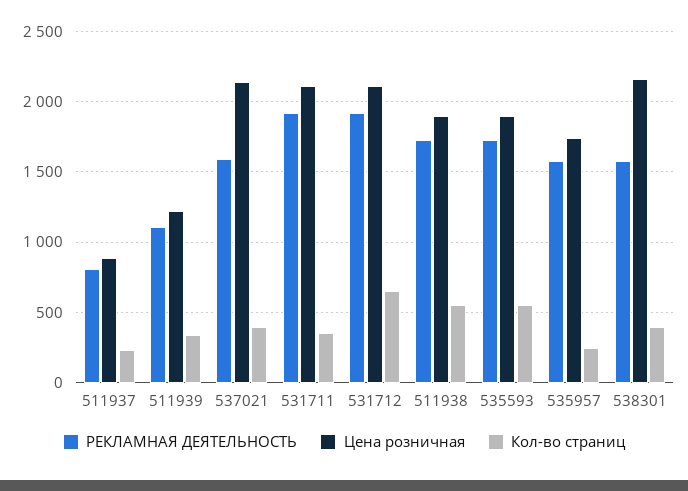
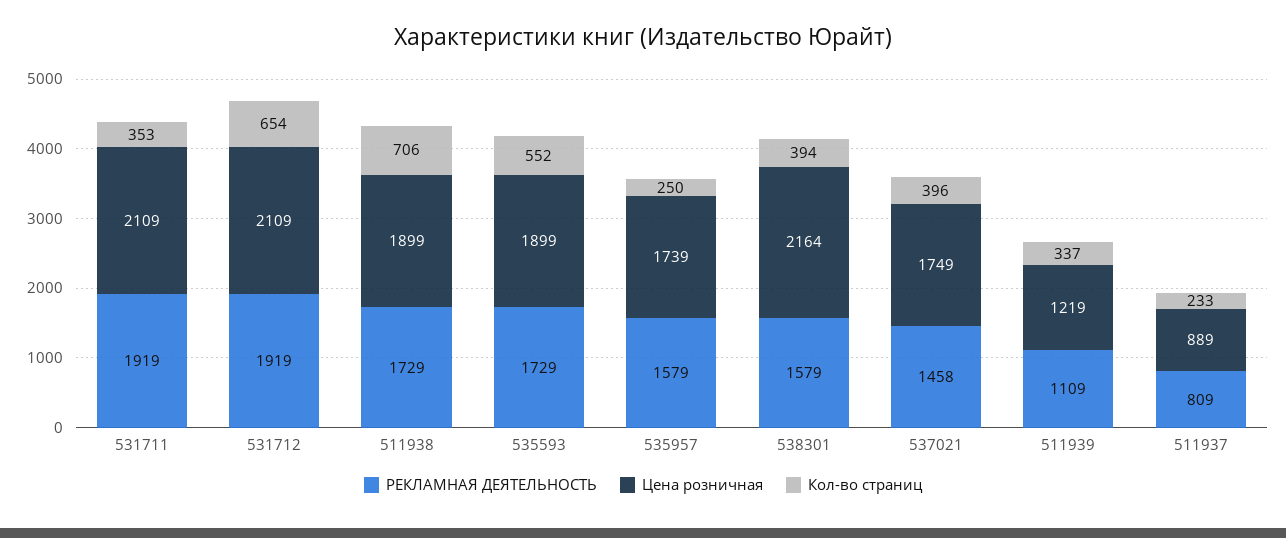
РЕКЛАМНАЯ ДЕЯТЕЛЬНОСТЬ, 537021: 1600 -> 1458
Цена розничная, 537021: 2150 -> 1749
Кол-во страниц, 511938: 550 -> 706

